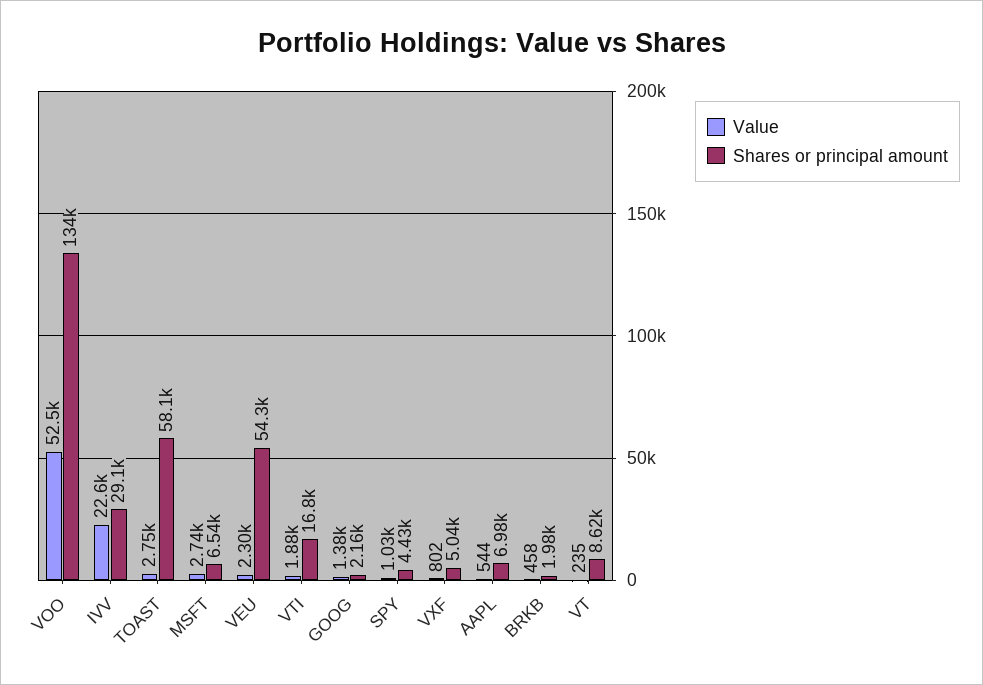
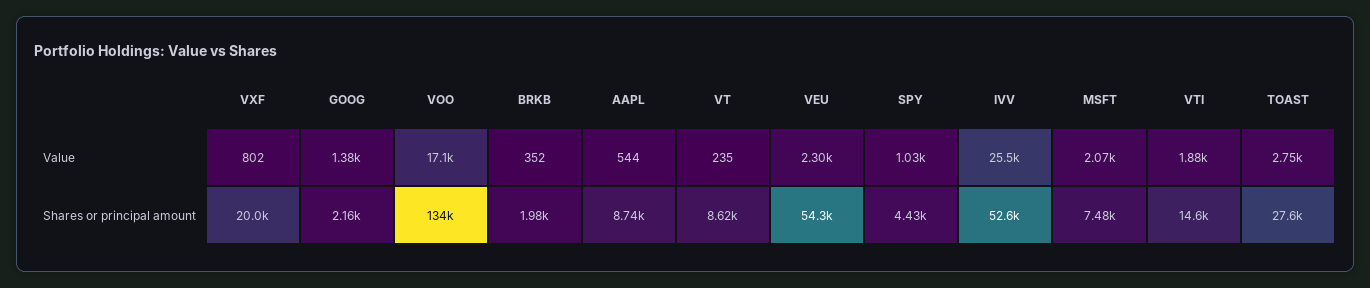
Value, VOO: 52500 -> 17100
Value, IVV: 22600 -> 25500
Shares or principal amount, IVV: 29100 -> 52600
Shares or principal amount, TOAST: 58100 -> 27600
Value, MSFT: 2740 -> 2070
Shares or principal amount, MSFT: 6540 -> 7480
Shares or principal amount, VTI: 16800 -> 14600
Shares or principal amount, VXF: 5040 -> 20000
Shares or principal amount, AAPL: 6980 -> 8740
Value, BRKB: 458 -> 352

